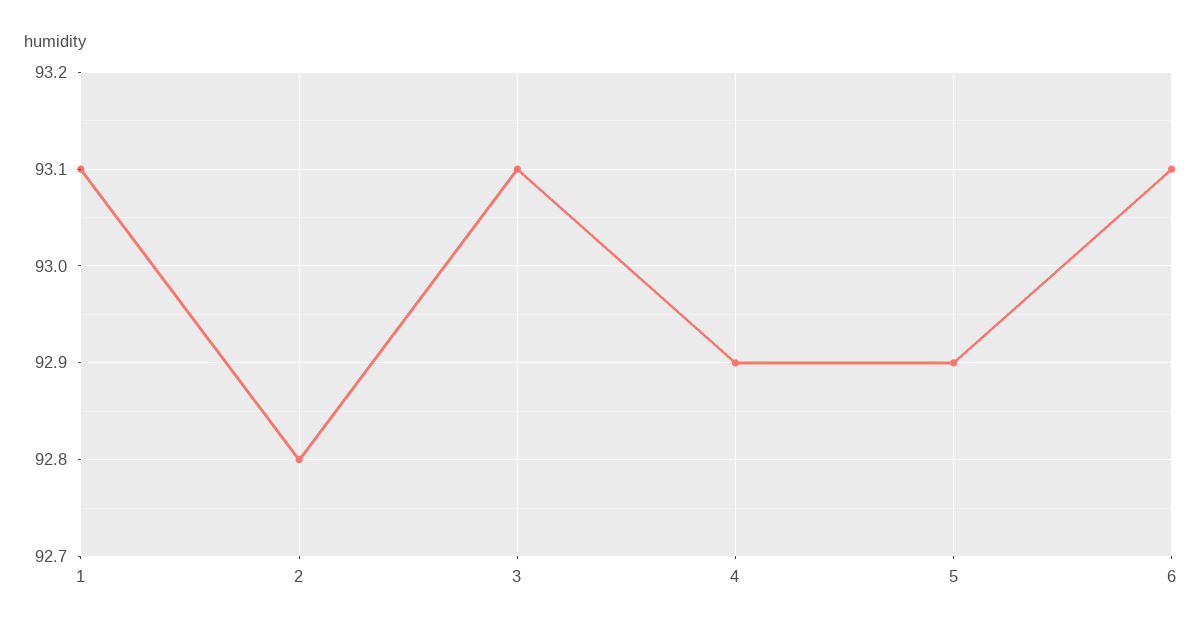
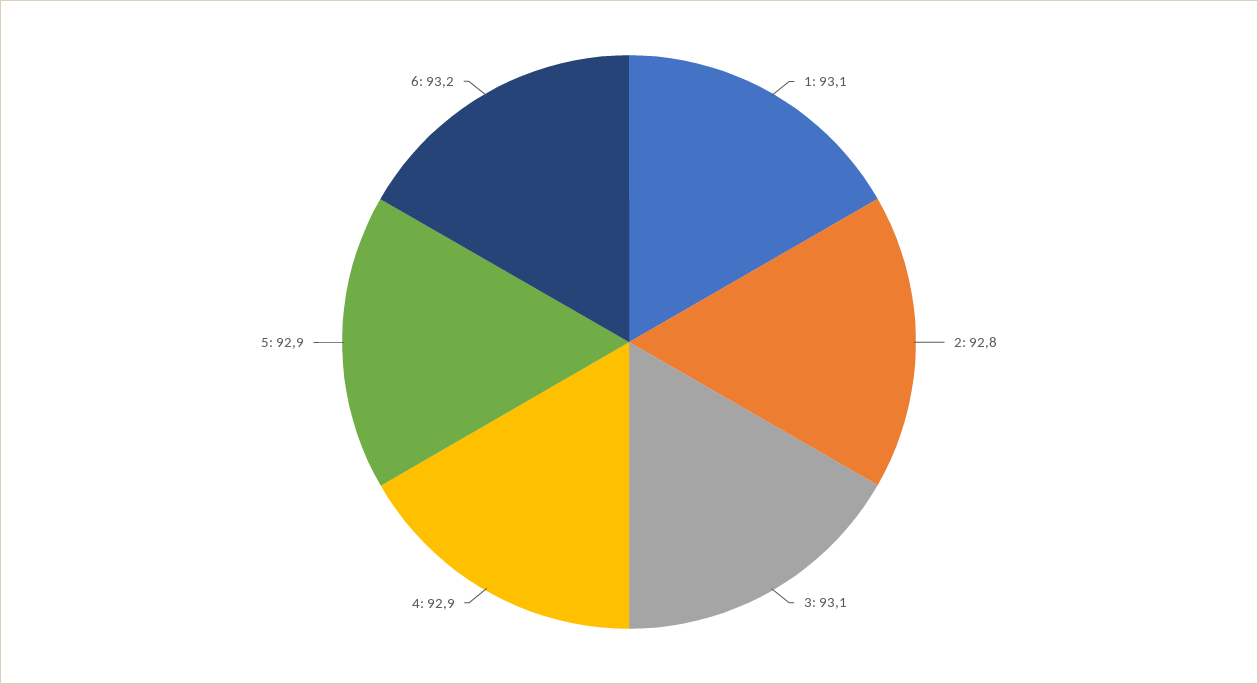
6: 93.1 -> 93.2

